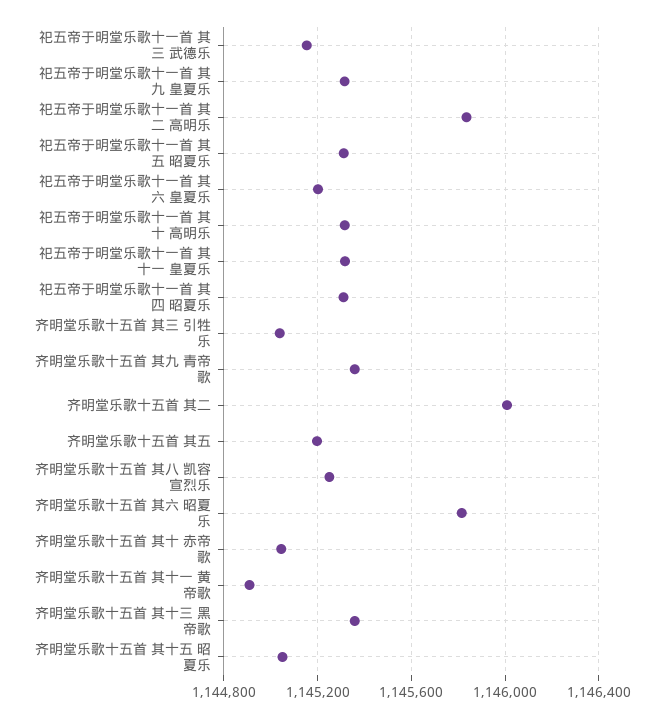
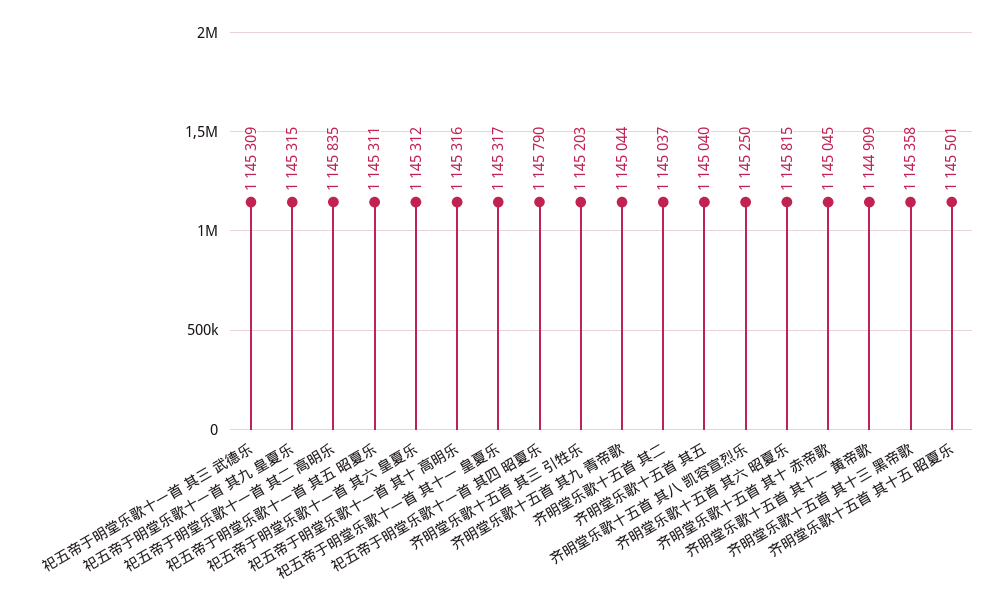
祀五帝于明堂乐歌十一首 其三 武德乐: 1145150 -> 1145309
祀五帝于明堂乐歌十一首 其六 皇夏乐: 1145200 -> 1145312
祀五帝于明堂乐歌十一首 其四 昭夏乐: 1145300 -> 1145790
齐明堂乐歌十五首 其三 引牲乐: 1145050 -> 1145203
齐明堂乐歌十五首 其九 青帝歌: 1145350 -> 1145044
齐明堂乐歌十五首 其二: 1146000 -> 1145037
齐明堂乐歌十五首 其五: 1145200 -> 1145040
齐明堂乐歌十五首 其十五 昭夏乐: 1145050 -> 1145501

